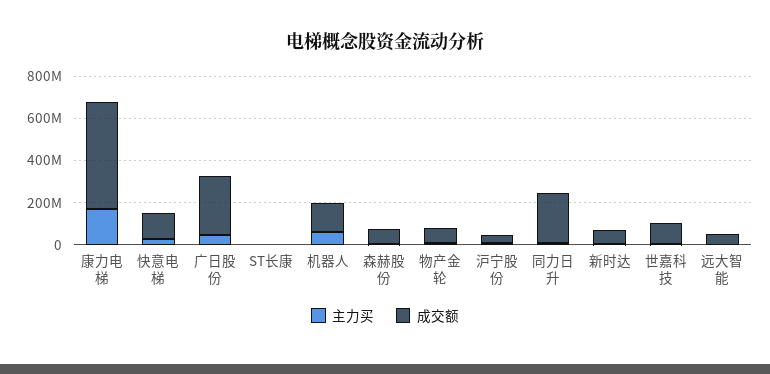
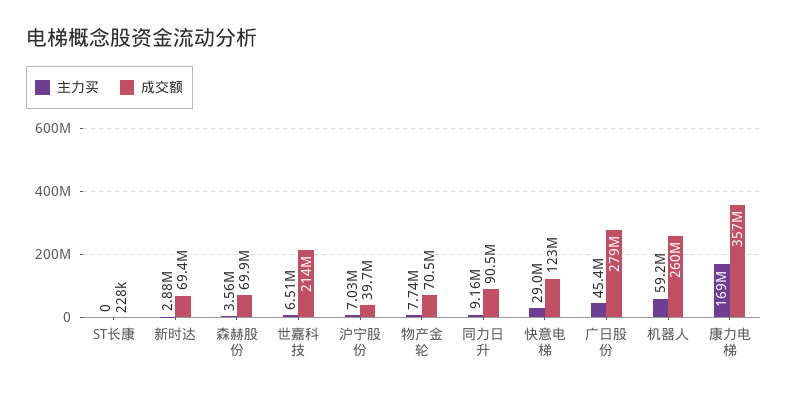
成交额, 康力电梯: 500000000 -> 357000000
成交额, 机器人: 150000000 -> 260000000
成交额, 同力日升: 250000000 -> 90500000
成交额, 世嘉科技: 100000000 -> 214000000
主力买, 远大智能: 0 -> none
成交额, 远大智能: 50000000 -> none

